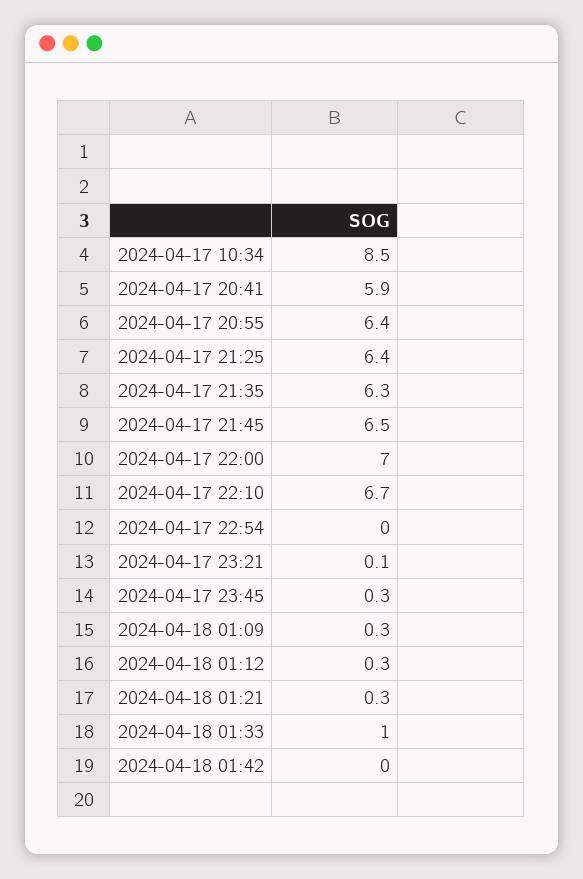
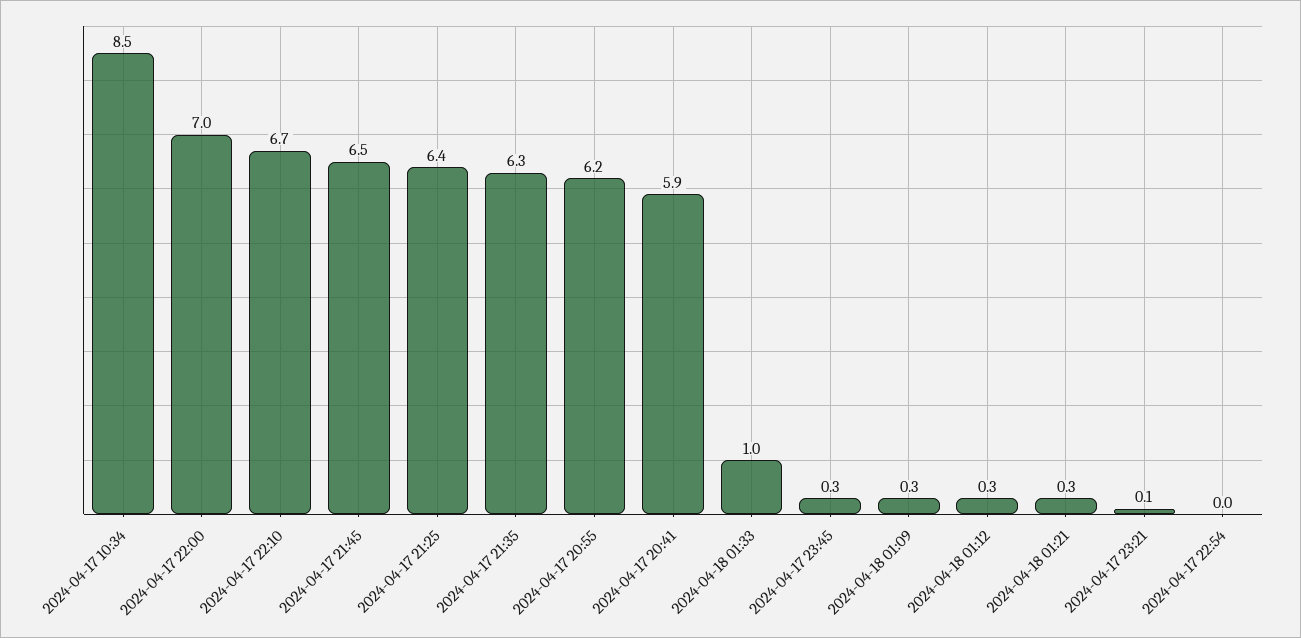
2024-04-17 20:55: 6.4 -> 6.2
2024-04-18 01:42: 0 -> none

